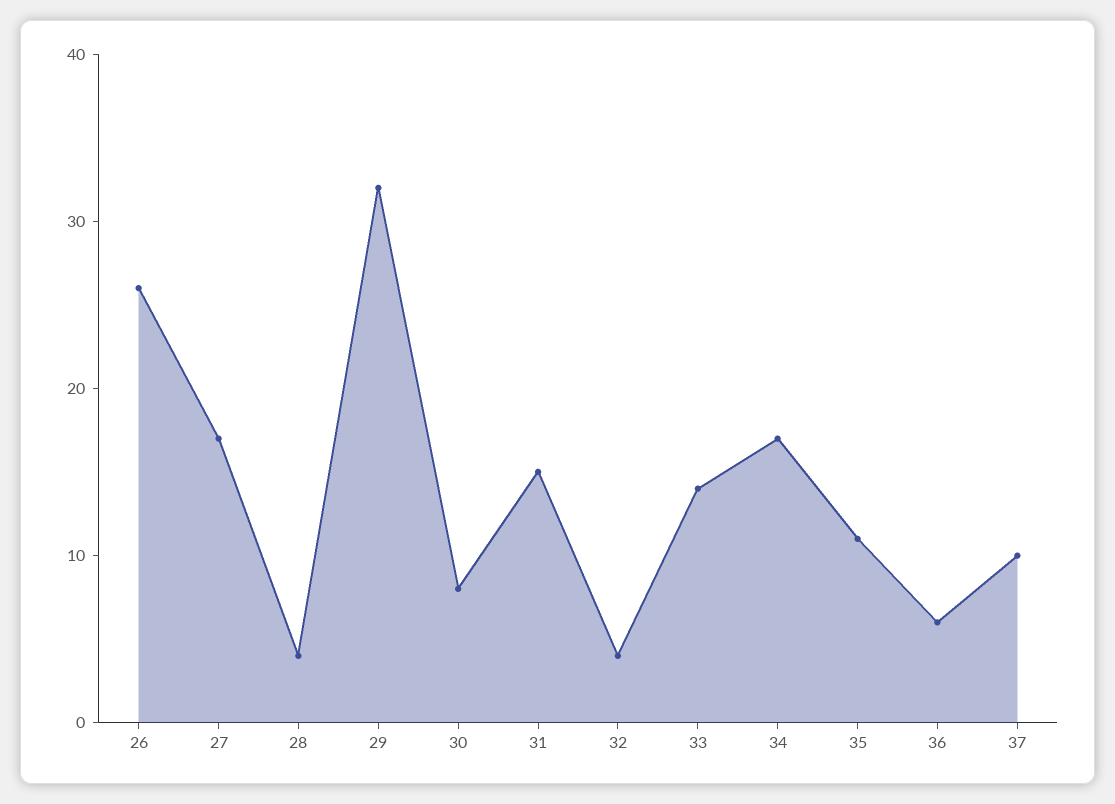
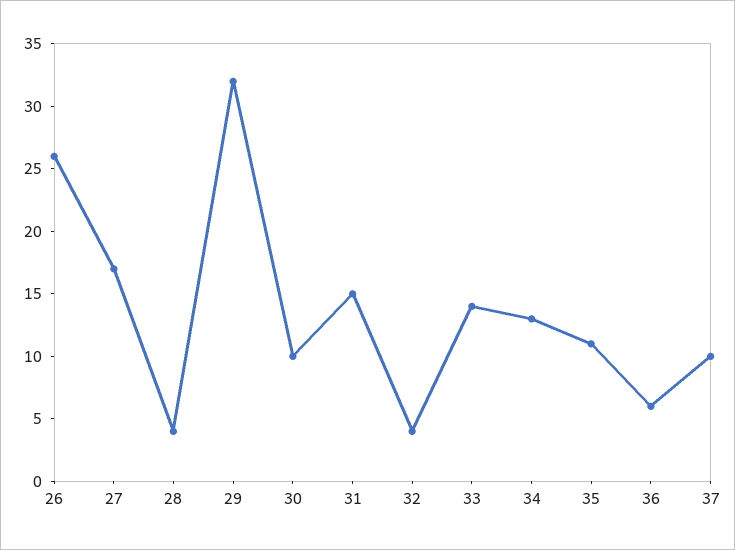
30: 8 -> 10
34: 17 -> 13

